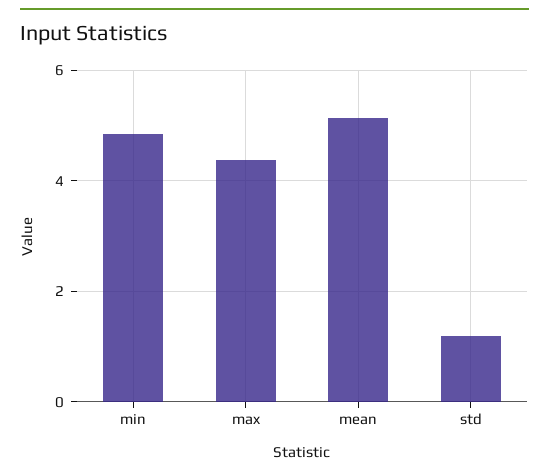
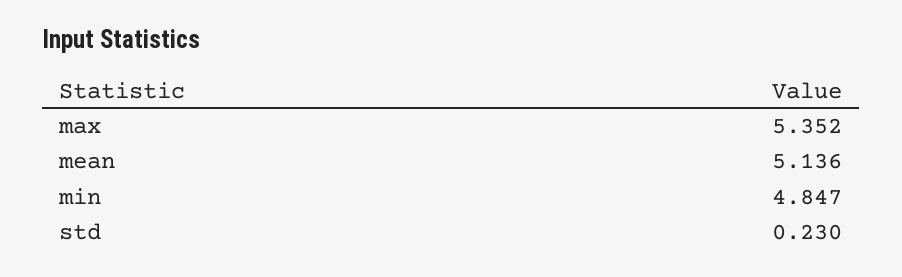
max: 4.4 -> 5.352
std: 1.2 -> 0.23

